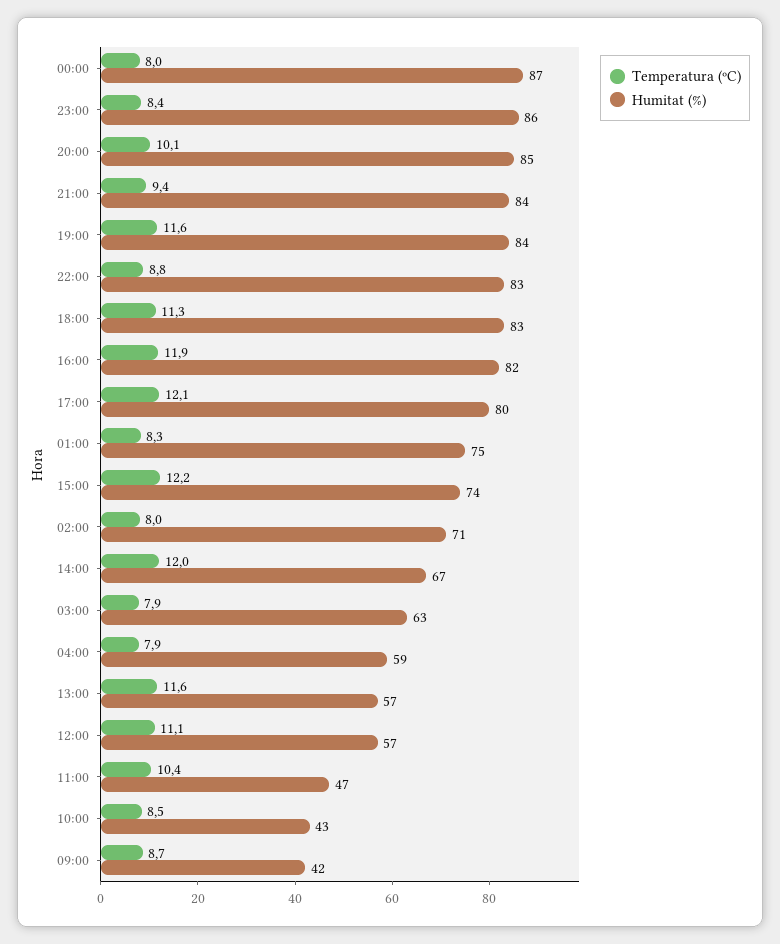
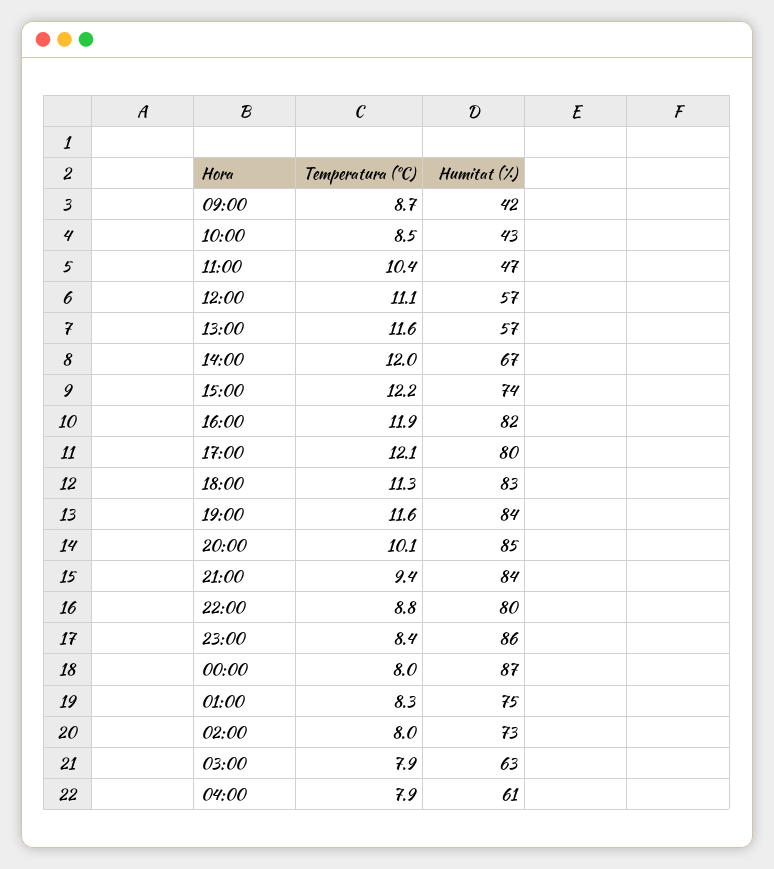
Humitat (%), 22:00: 83 -> 80
Humitat (%), 02:00: 71 -> 73
Humitat (%), 04:00: 59 -> 61

